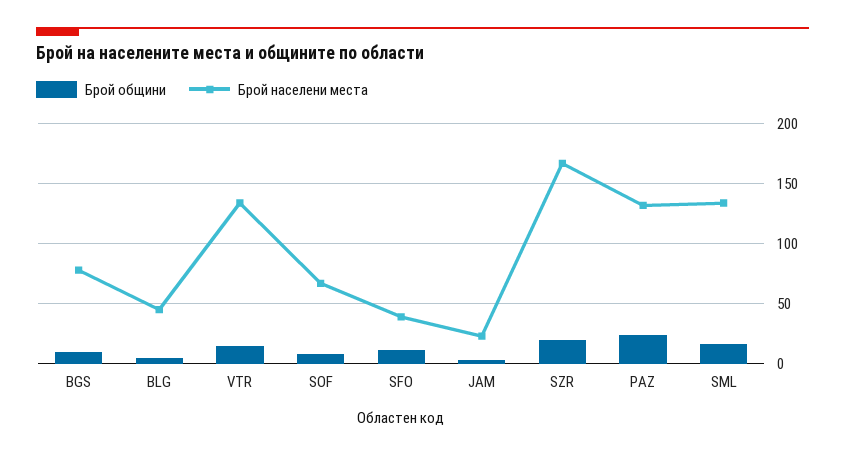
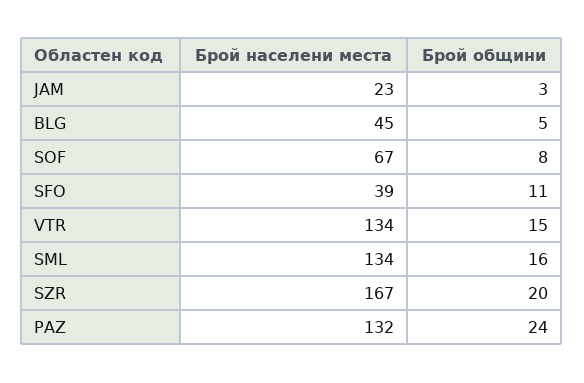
Брой общини, BGS: 10 -> none
Брой населени места, BGS: 80 -> none

